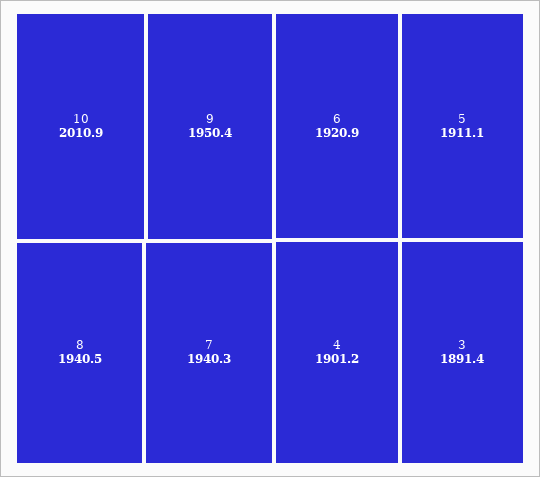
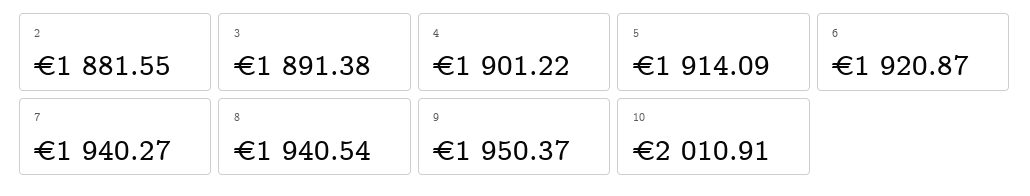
5: 1911.1 -> 1914.09
2: none -> 1881.55

